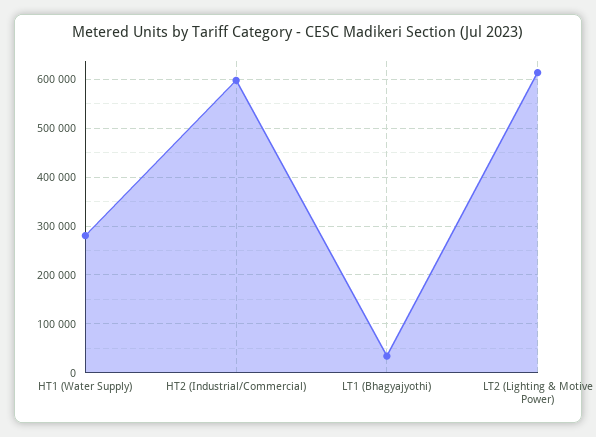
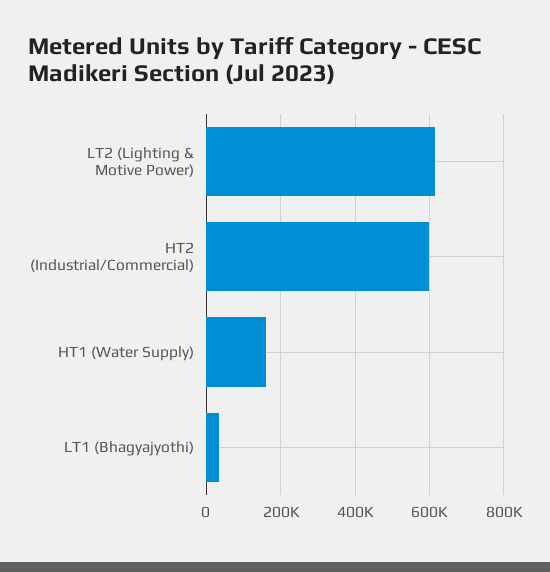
HT1 (Water Supply): 280000 -> 160000

